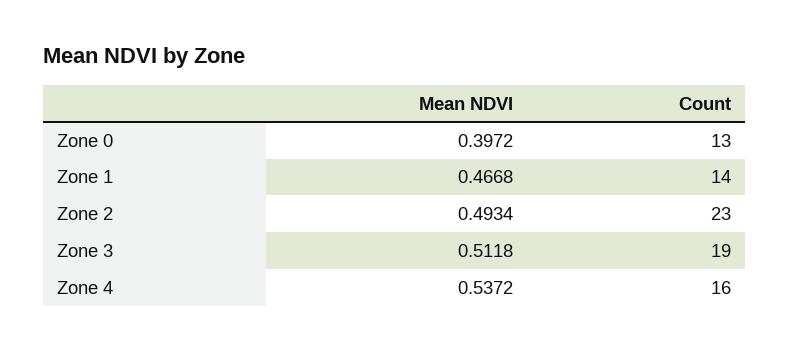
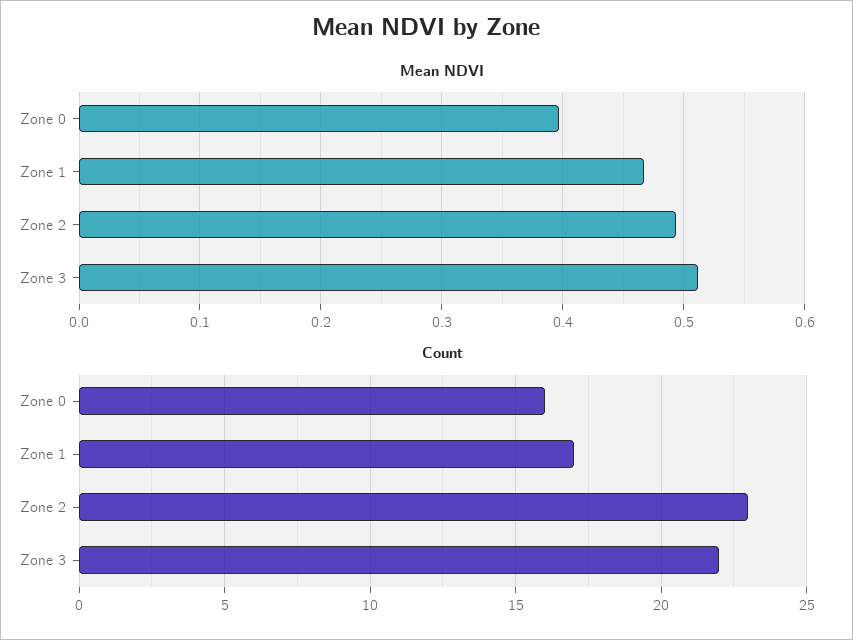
Count, Zone 0: 13 -> 16
Count, Zone 1: 14 -> 17
Count, Zone 3: 19 -> 22
Mean NDVI, Zone 4: 0.5372 -> none
Count, Zone 4: 16 -> none

